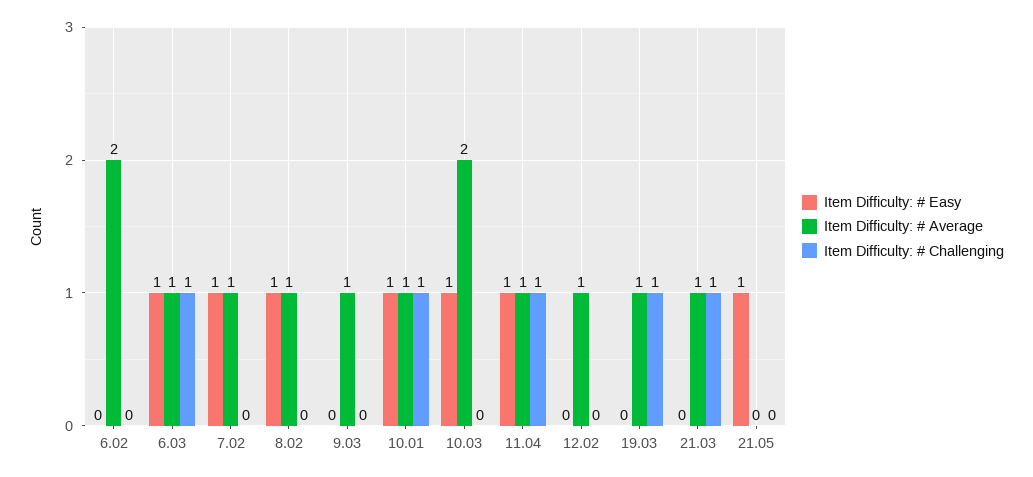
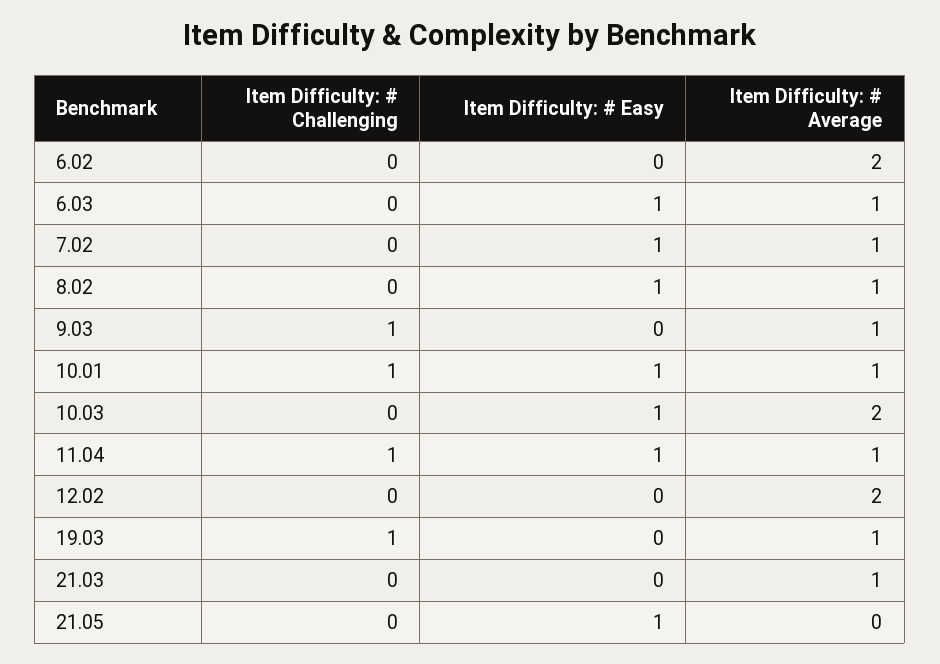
Item Difficulty: # Challenging, 6.03: 1 -> 0
Item Difficulty: # Challenging, 9.03: 0 -> 1
Item Difficulty: # Average, 12.02: 1 -> 2
Item Difficulty: # Challenging, 21.03: 1 -> 0

